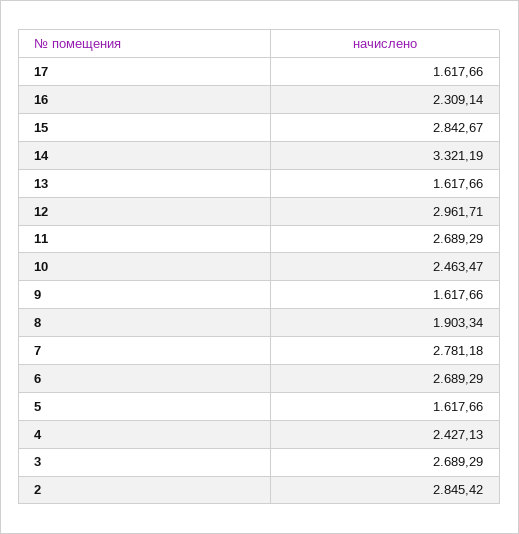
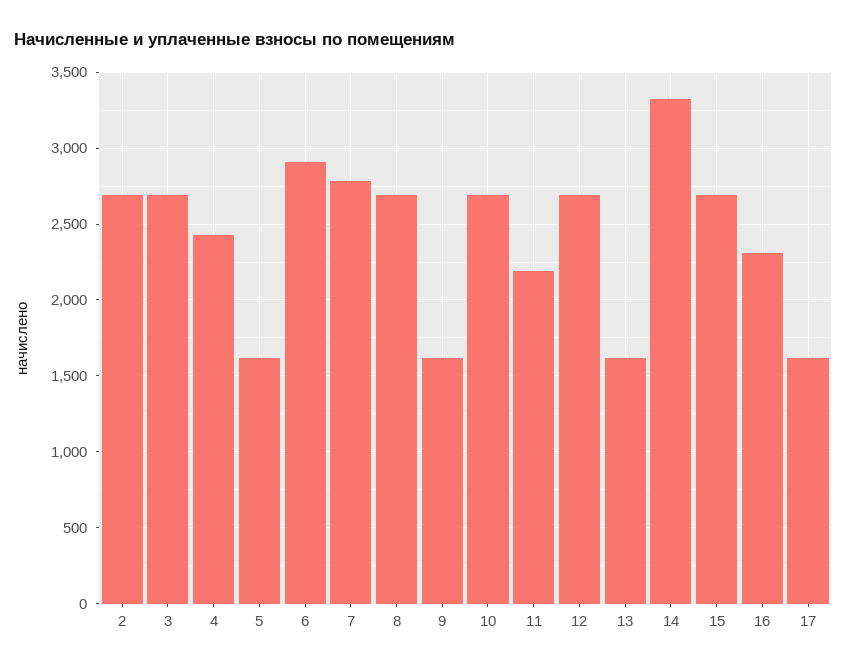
15: 2842.67 -> 2700
12: 2961.71 -> 2700
11: 2689.29 -> 2200
10: 2463.47 -> 2700
8: 1903.34 -> 2700
6: 2689.29 -> 2900
2: 2845.42 -> 2700

